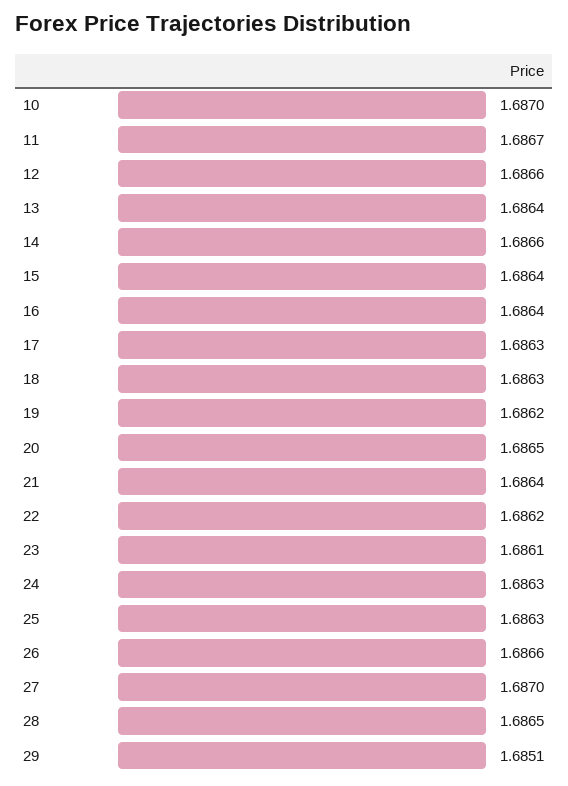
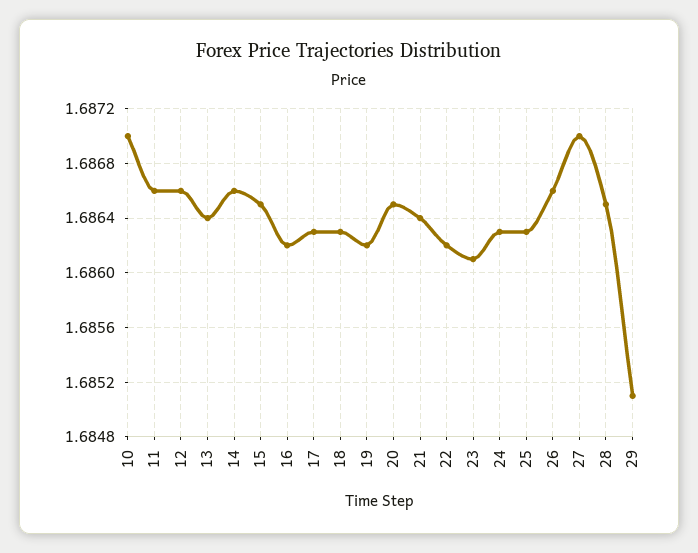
11: 1.6867 -> 1.6866
15: 1.6864 -> 1.6865
16: 1.6864 -> 1.6862

